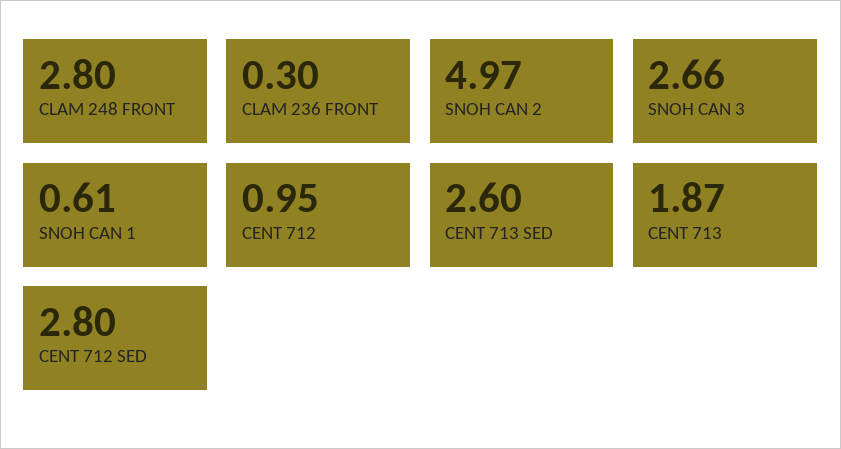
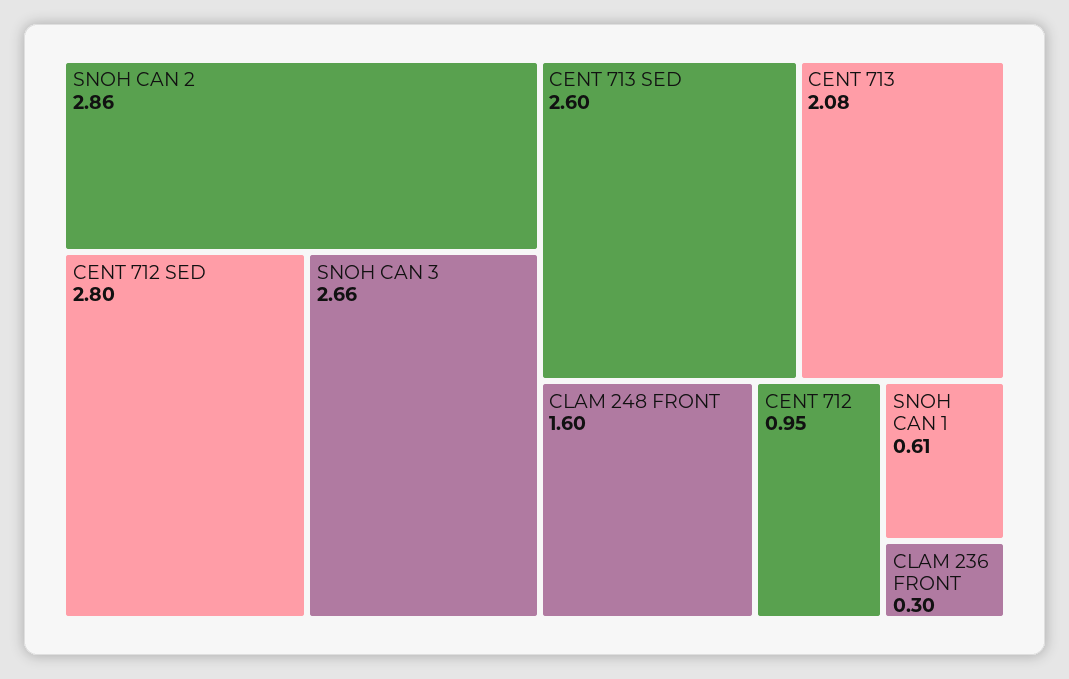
CLAM 248 FRONT: 2.8 -> 1.6
SNOH CAN 2: 4.97 -> 2.86
CENT 713: 1.87 -> 2.08

